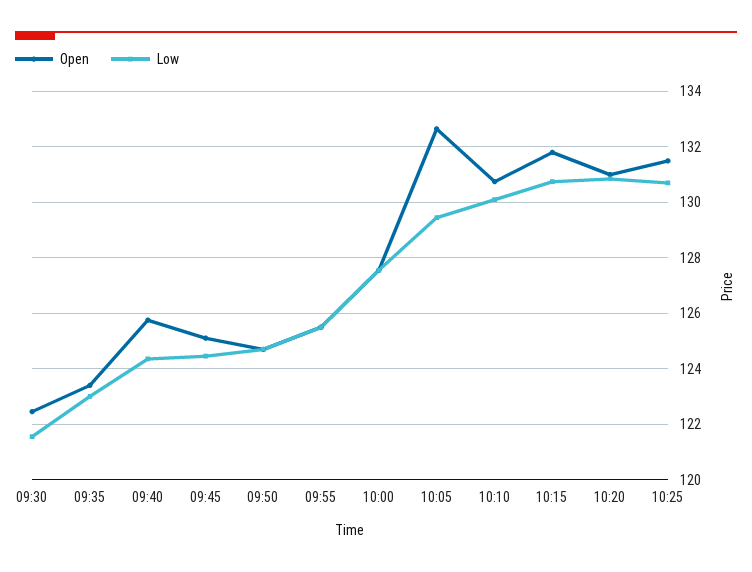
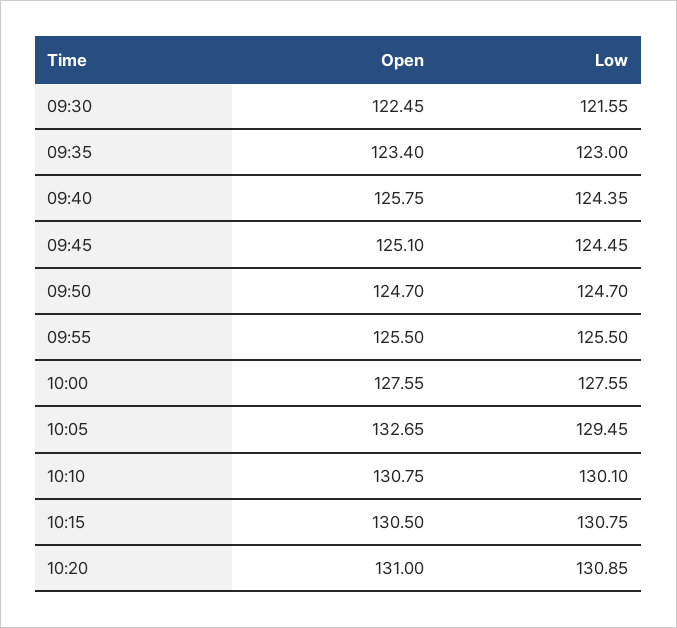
Open, 10:15: 131.75 -> 130.5
Open, 10:25: 131.5 -> none
Low, 10:25: 130.75 -> none

